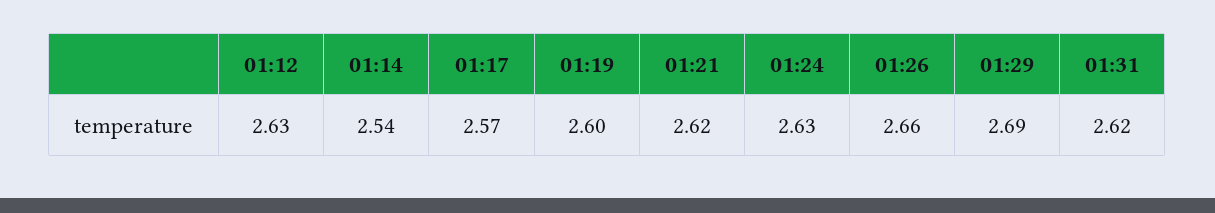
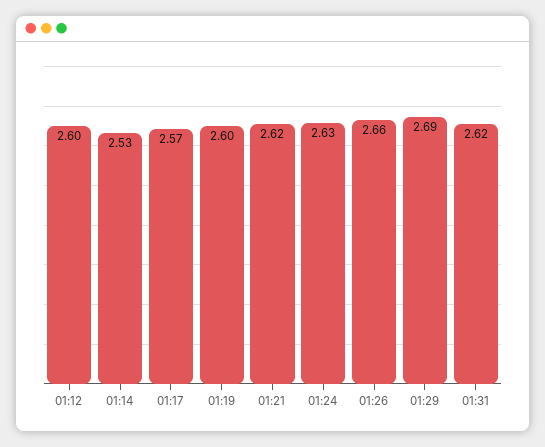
01:12: 2.63 -> 2.6
01:14: 2.54 -> 2.53

